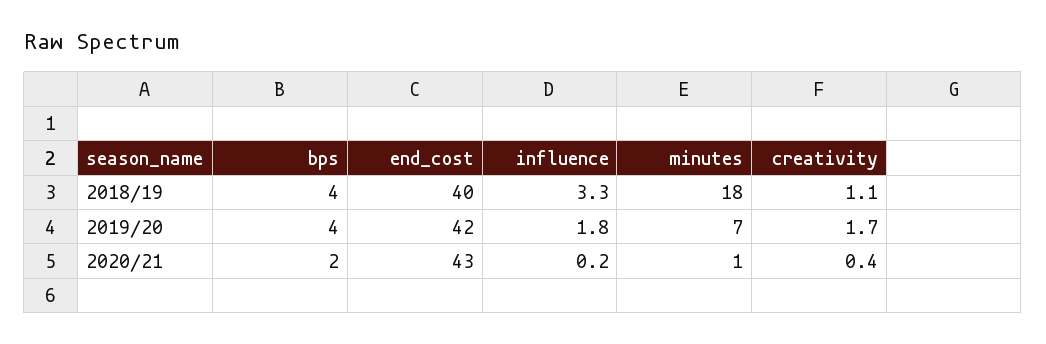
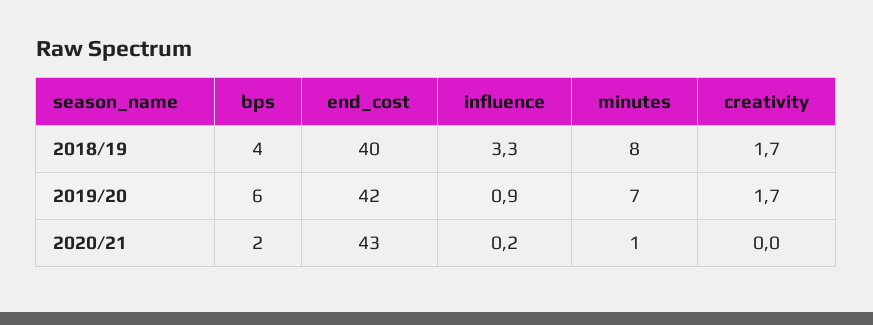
minutes, 2018/19: 18 -> 8
creativity, 2018/19: 1.1 -> 1.7
bps, 2019/20: 4 -> 6
influence, 2019/20: 1.8 -> 0.9
creativity, 2020/21: 0.4 -> 0

